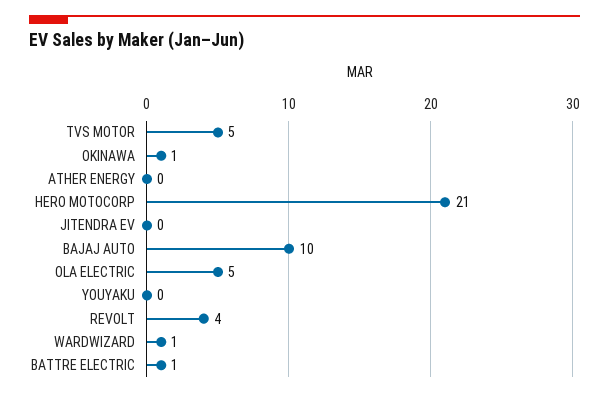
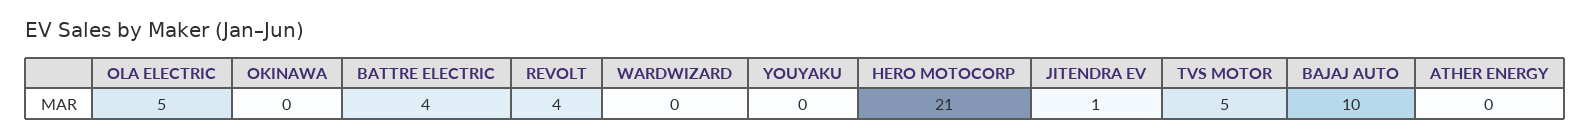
OKINAWA: 1 -> 0
JITENDRA EV: 0 -> 1
WARDWIZARD: 1 -> 0
BATTRE ELECTRIC: 1 -> 4

